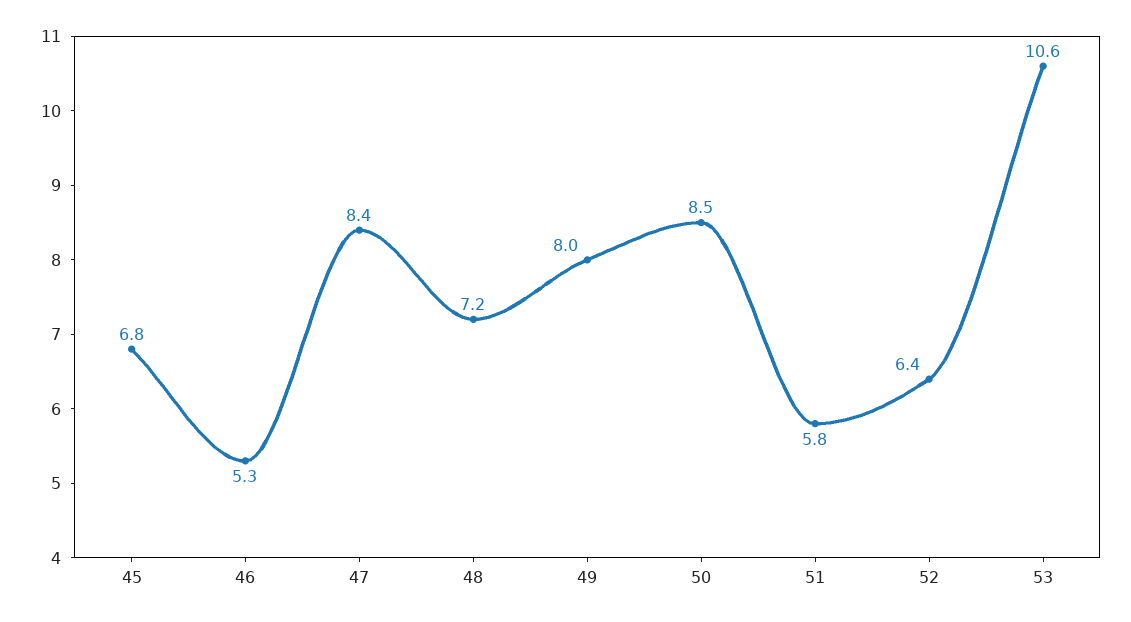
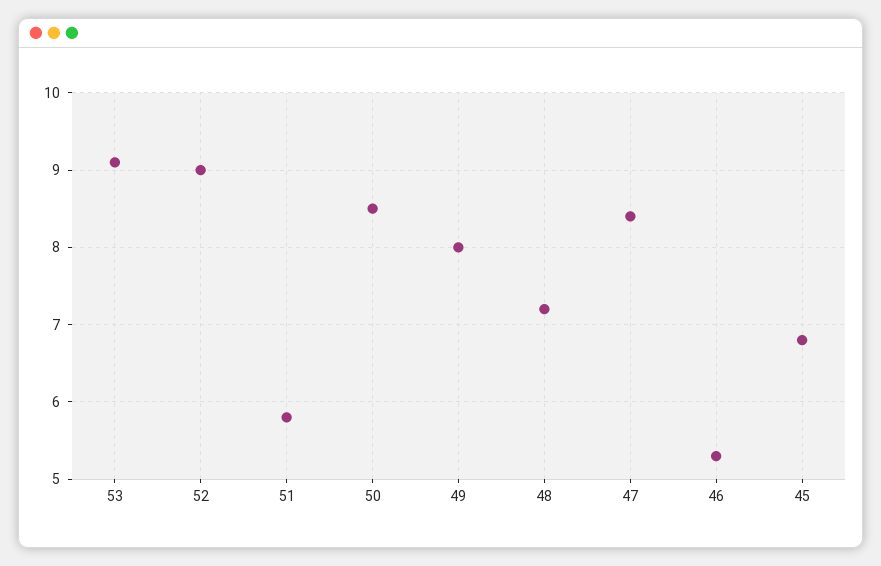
52: 6.4 -> 9
53: 10.6 -> 9.1

